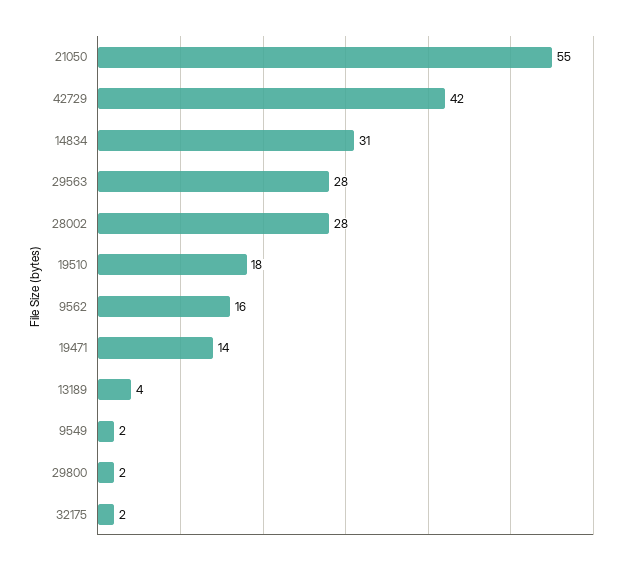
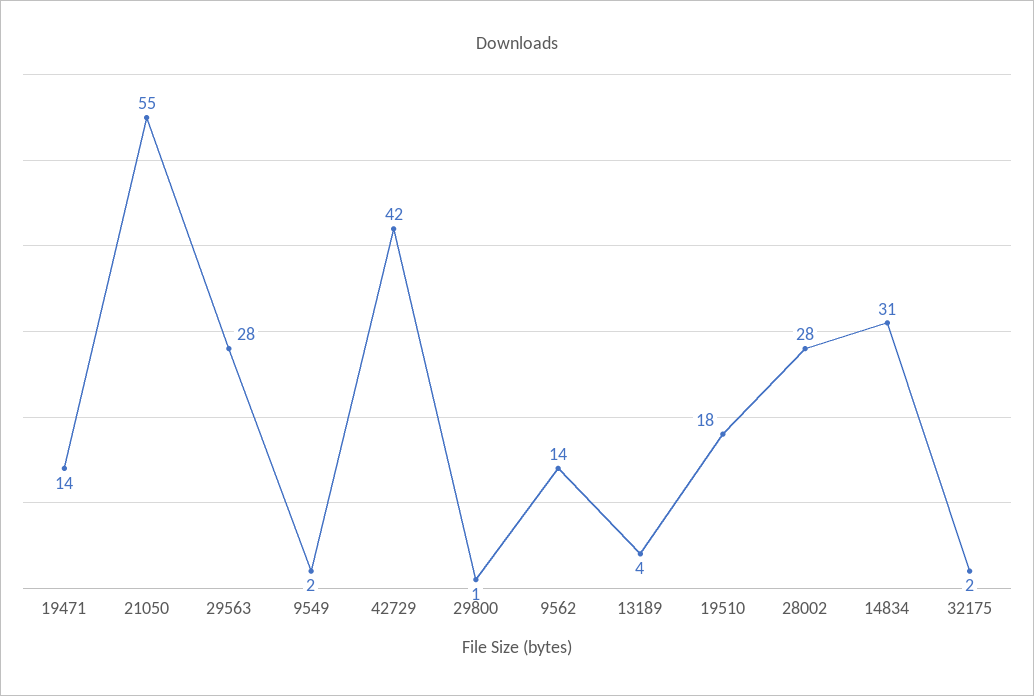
9562: 16 -> 14
29800: 2 -> 1

